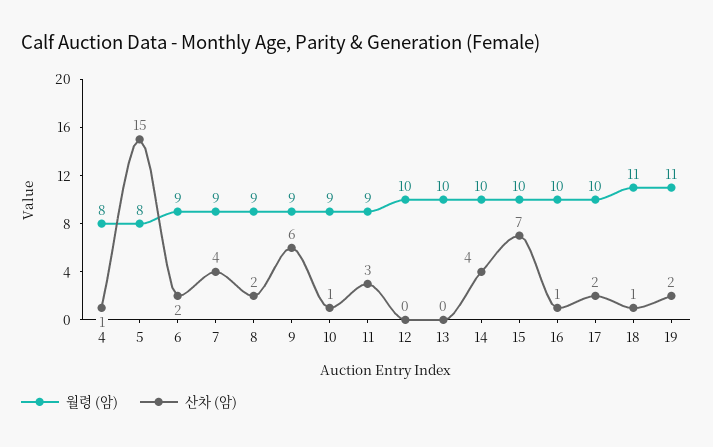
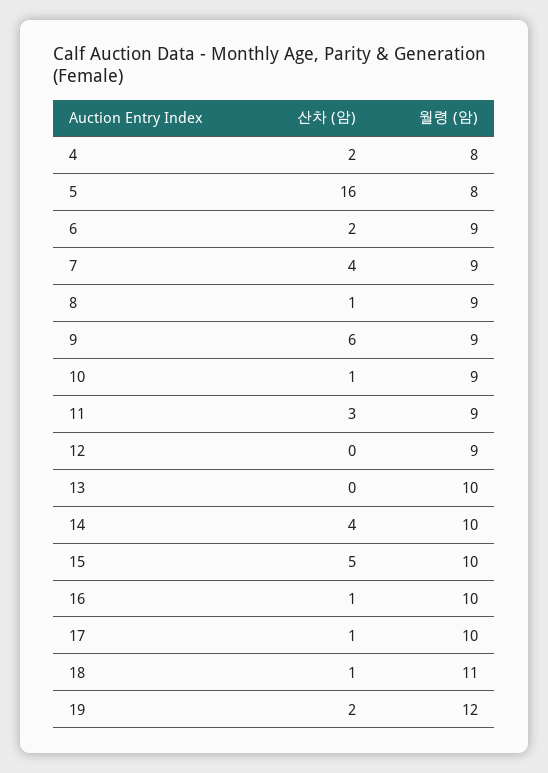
산차 (암), 4: 1 -> 2
산차 (암), 5: 15 -> 16
산차 (암), 8: 2 -> 1
월령 (암), 12: 10 -> 9
산차 (암), 15: 7 -> 5
산차 (암), 17: 2 -> 1
월령 (암), 19: 11 -> 12

